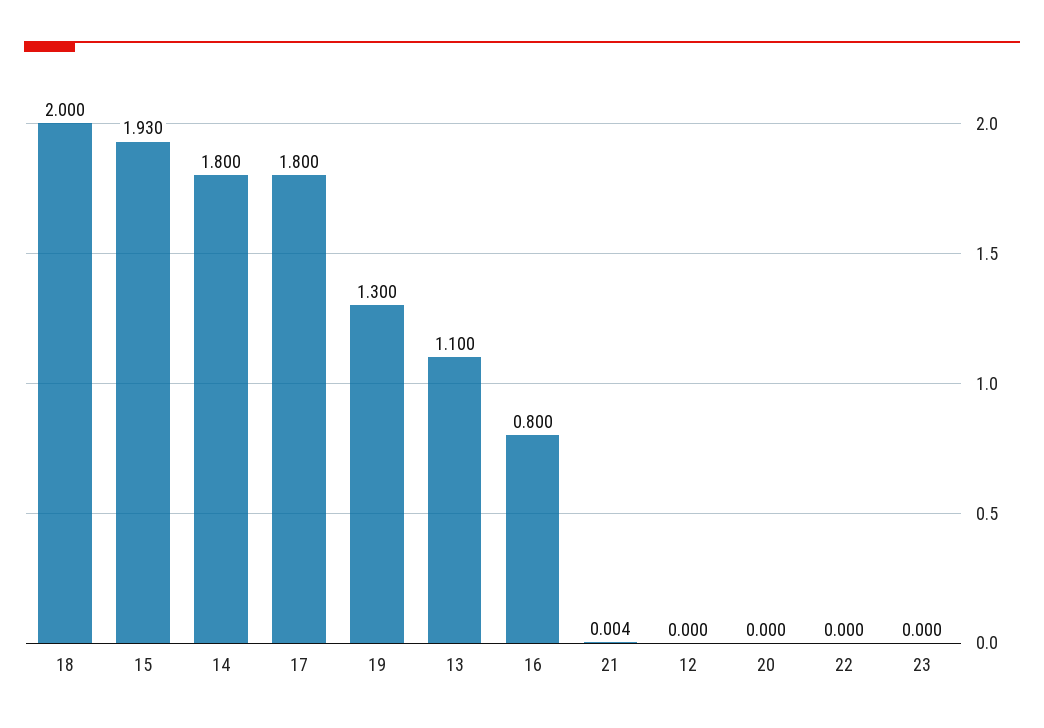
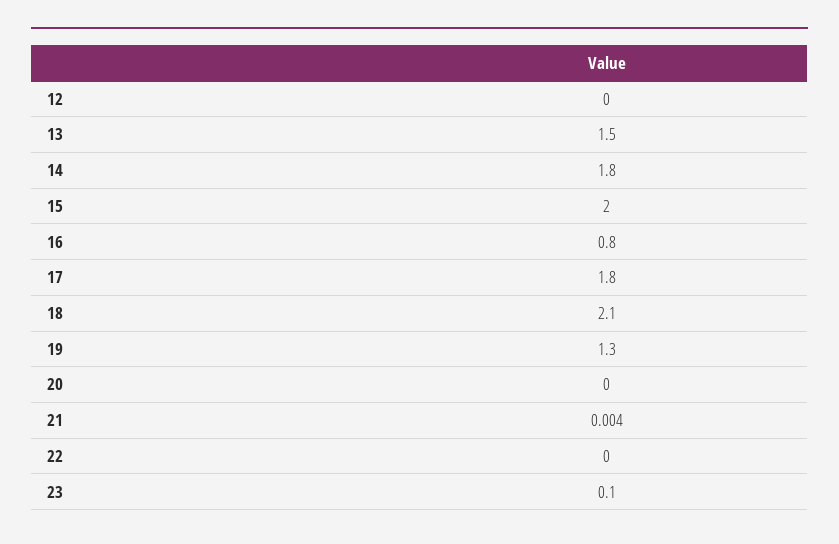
18: 2 -> 2.1
15: 1.93 -> 2
13: 1.1 -> 1.5
23: 0 -> 0.1

